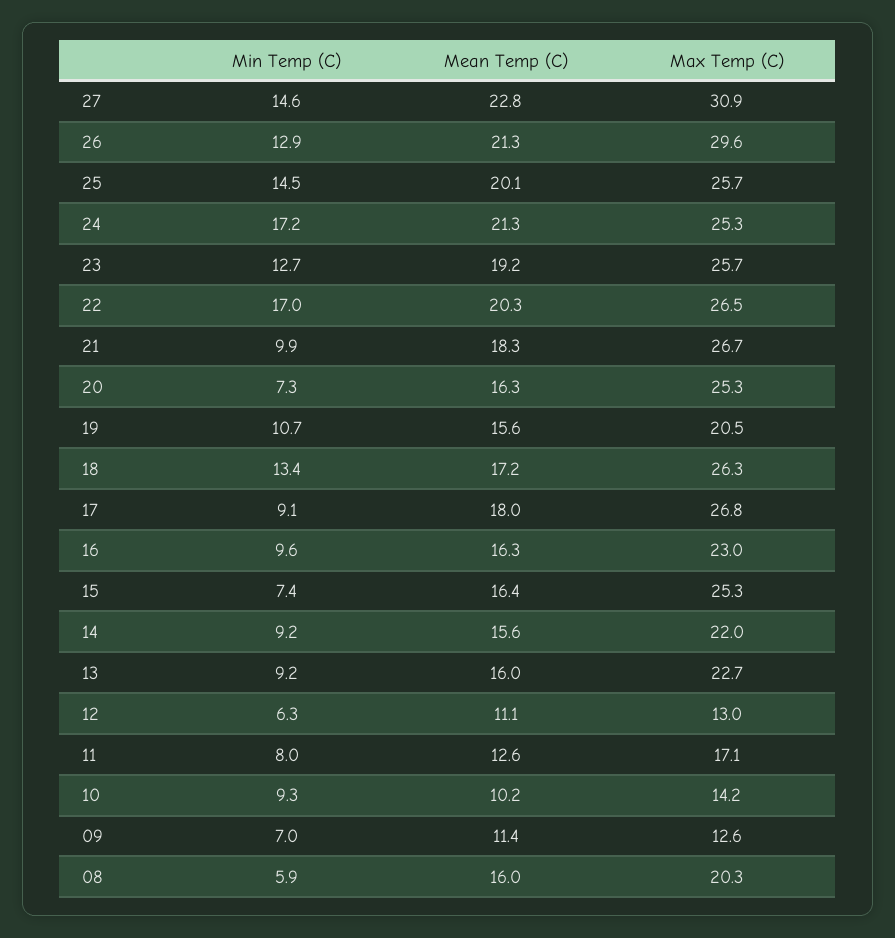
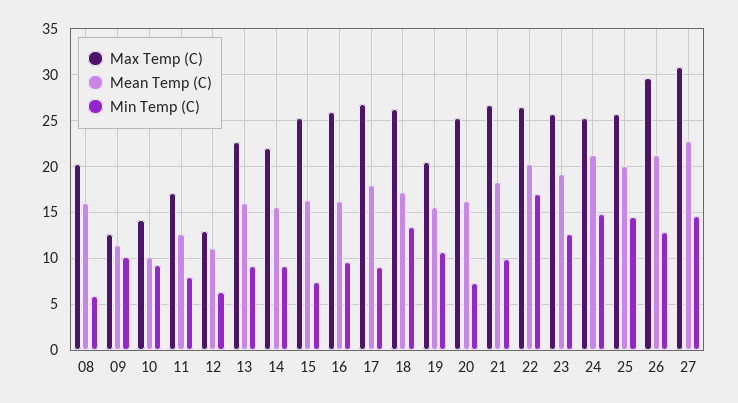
Min Temp (C), 24: 17.2 -> 15
Max Temp (C), 16: 23 -> 26
Min Temp (C), 09: 7 -> 10

